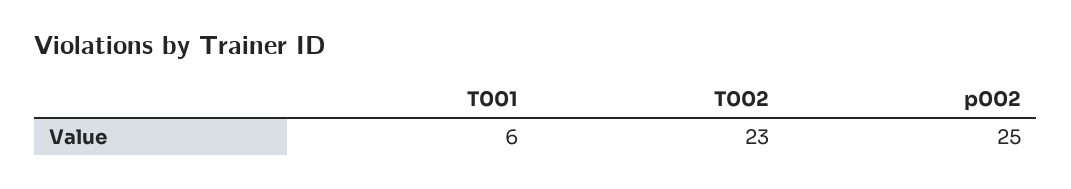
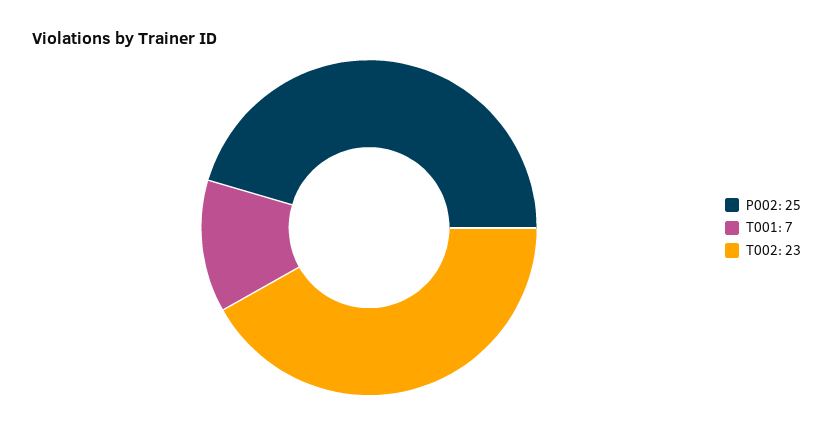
T001: 6 -> 7

